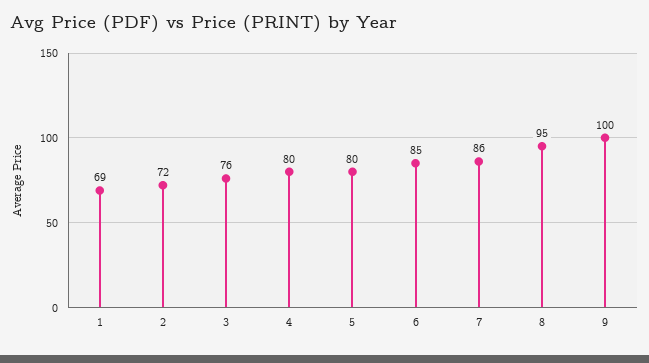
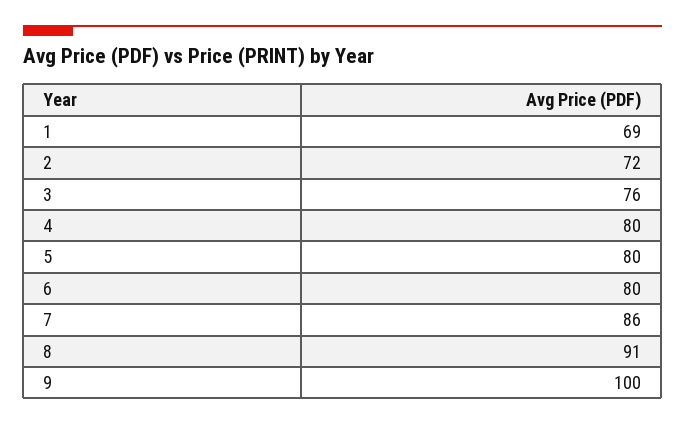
6: 85 -> 80
8: 95 -> 91

